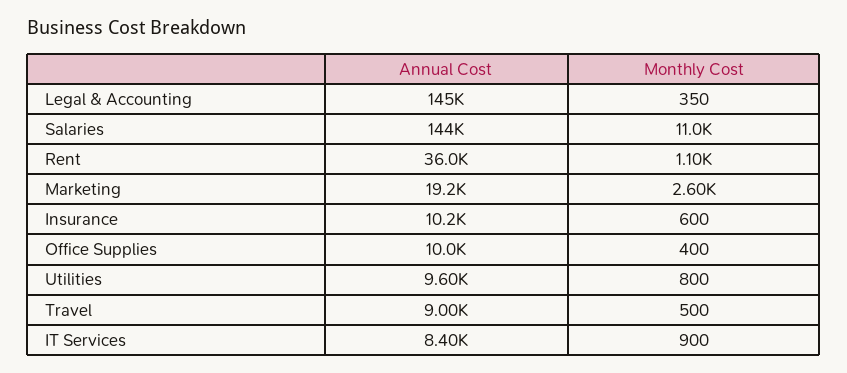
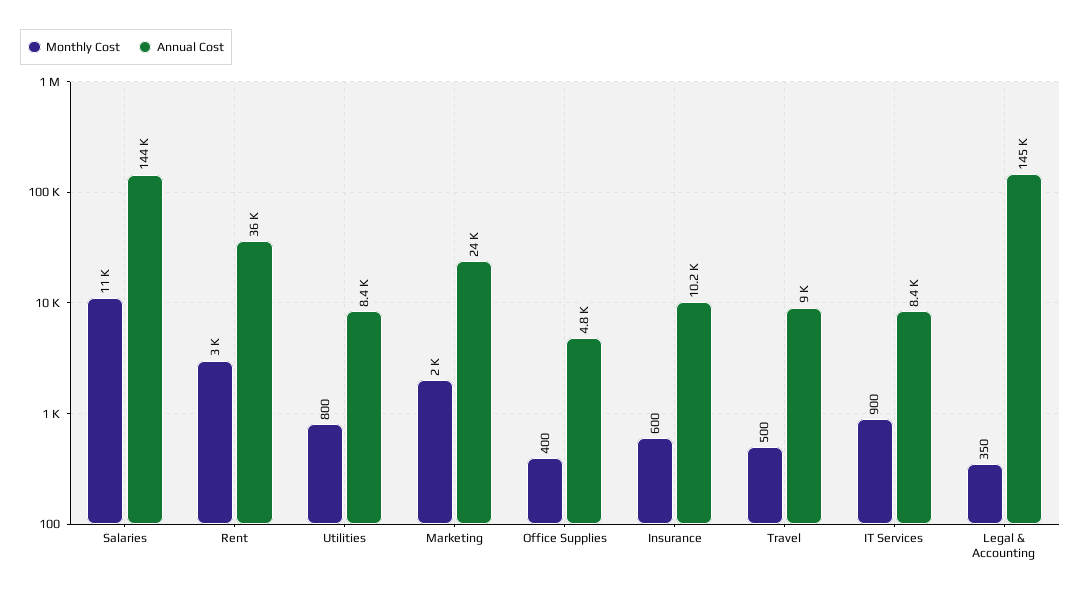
Monthly Cost, Rent: 1100 -> 3000
Annual Cost, Marketing: 19200 -> 24000
Monthly Cost, Marketing: 2600 -> 2000
Annual Cost, Office Supplies: 10000 -> 4800
Annual Cost, Utilities: 9600 -> 8400

